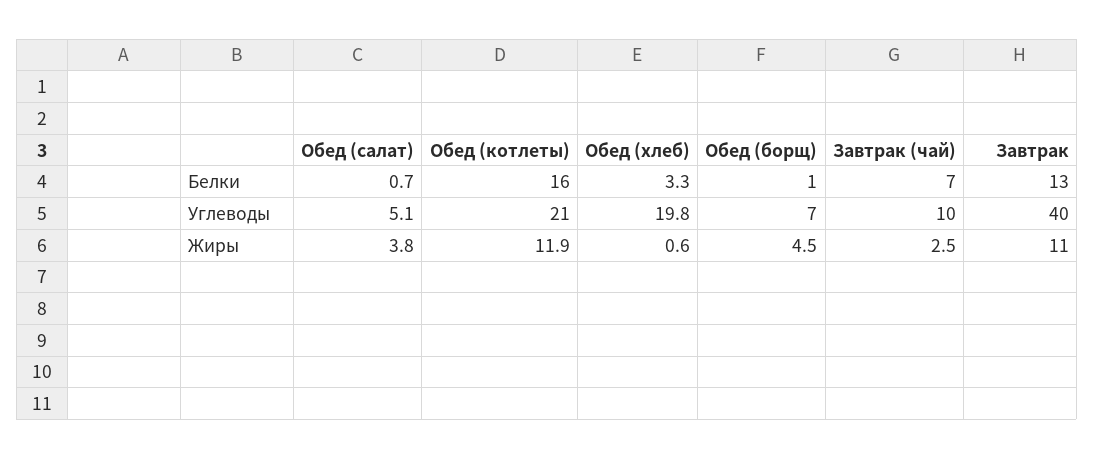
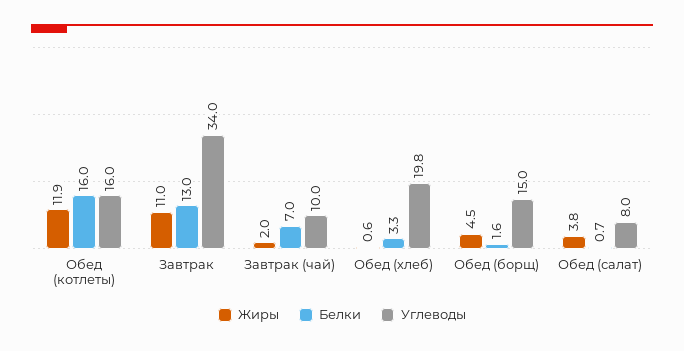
Белки, Обед (борщ): 1 -> 1.6
Углеводы, Обед (салат): 5.1 -> 8
Углеводы, Обед (котлеты): 21 -> 16
Углеводы, Обед (борщ): 7 -> 15
Углеводы, Завтрак: 40 -> 34
Жиры, Завтрак (чай): 2.5 -> 2

